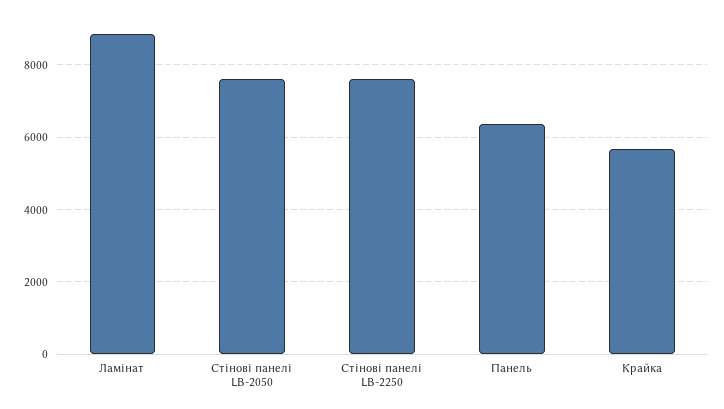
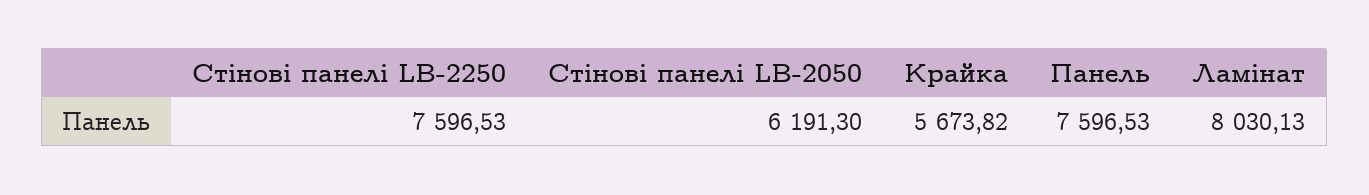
Ламінат: 8800 -> 8030.13
Стінові панелі LB-2050: 7600 -> 6191.3
Панель: 6400 -> 7596.53

